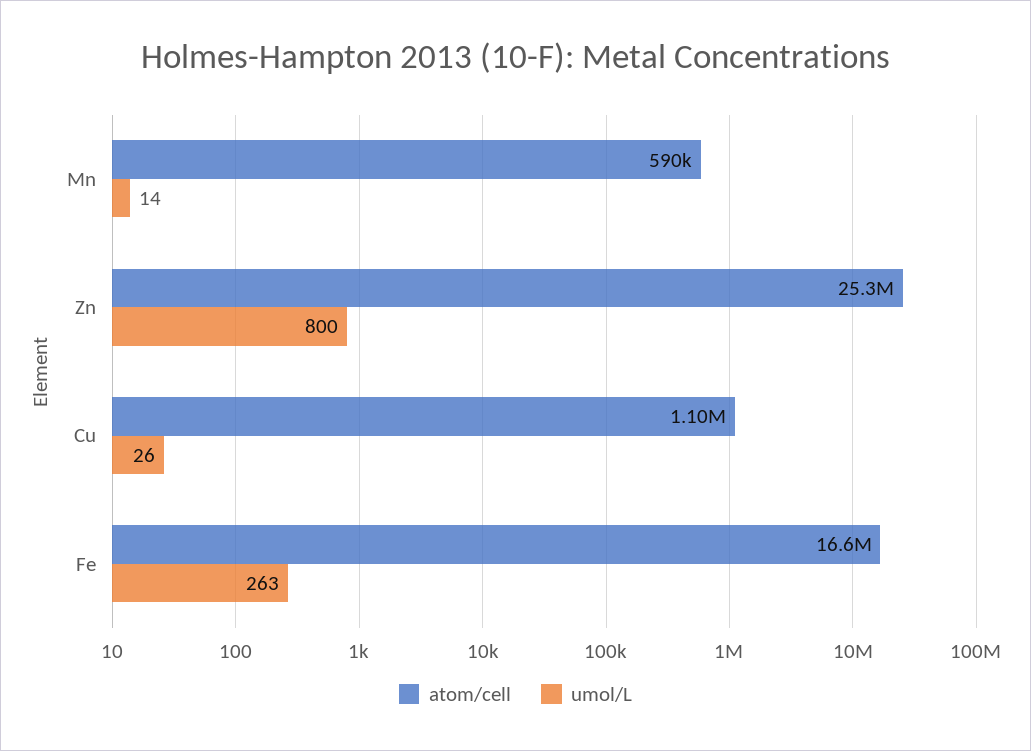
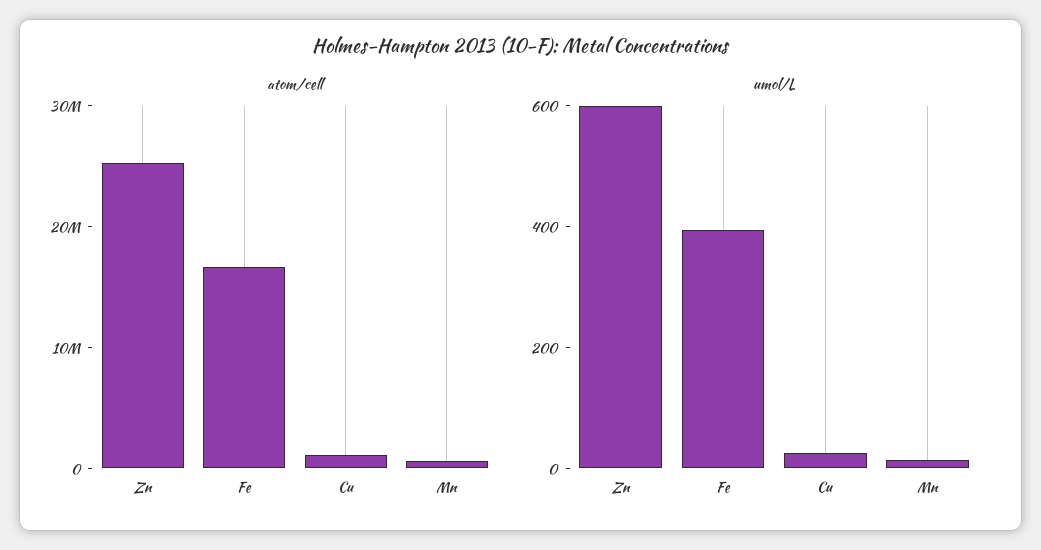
umol/L, Zn: 800 -> 600
umol/L, Fe: 263 -> 400

